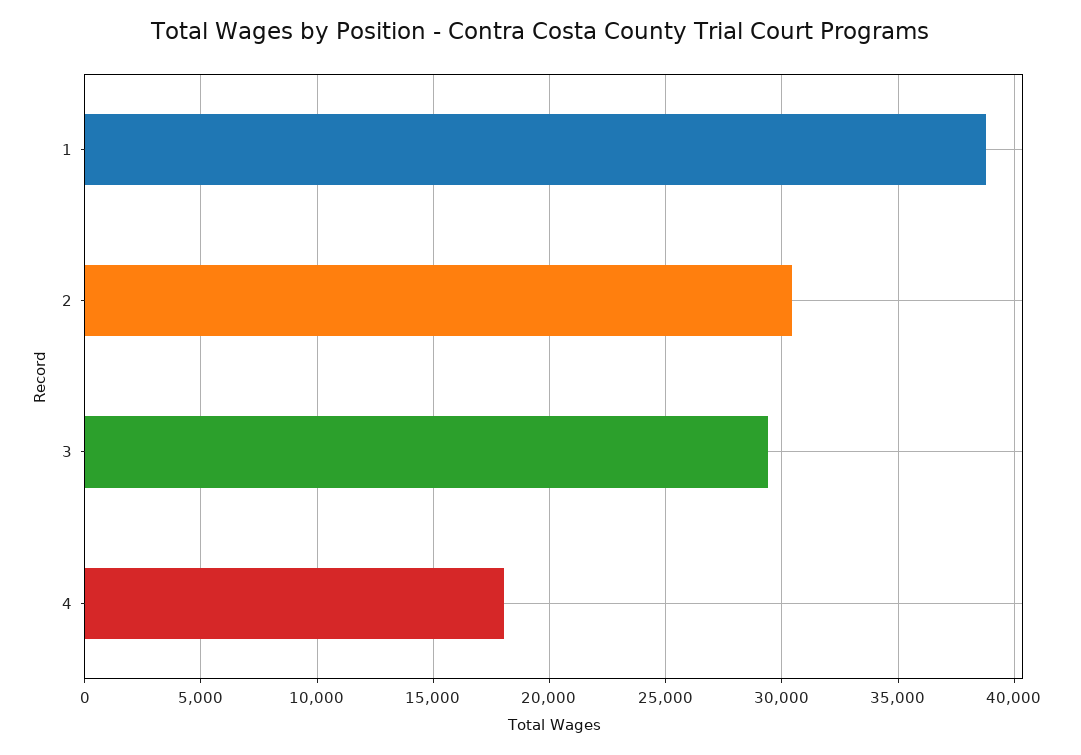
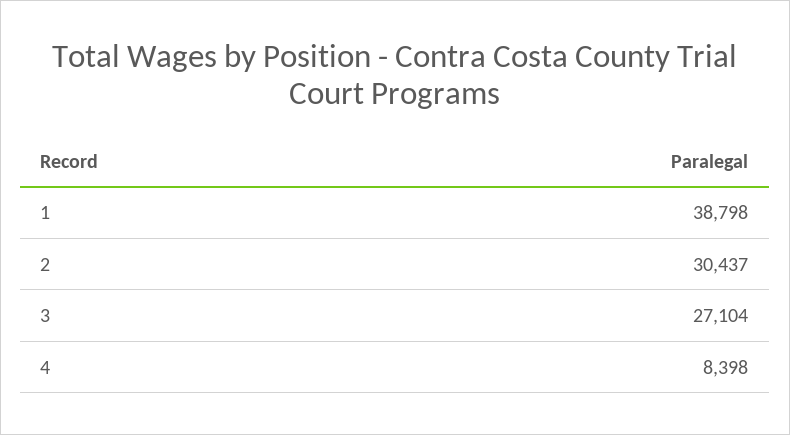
3: 29500 -> 27104
4: 18000 -> 8398

